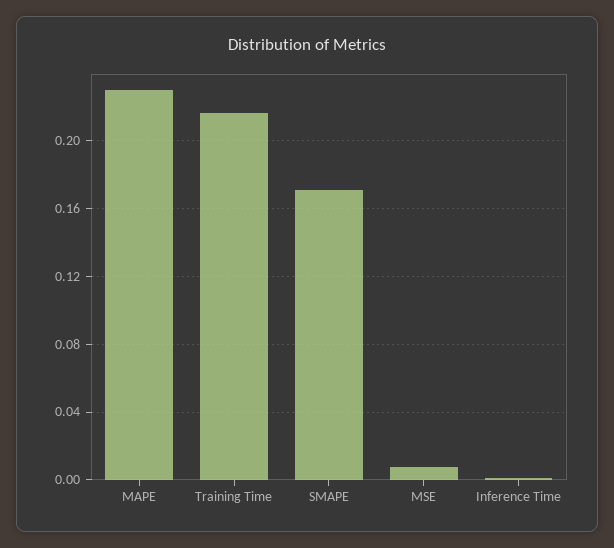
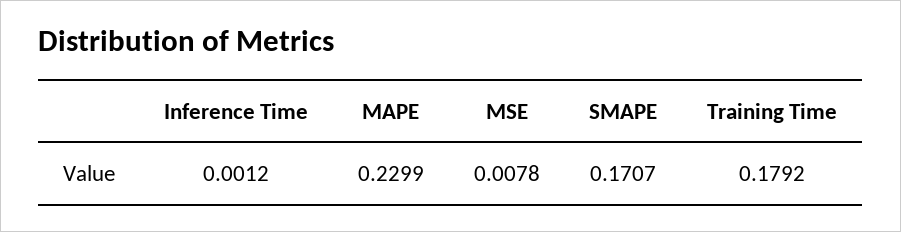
Training Time: 0.215 -> 0.1792

